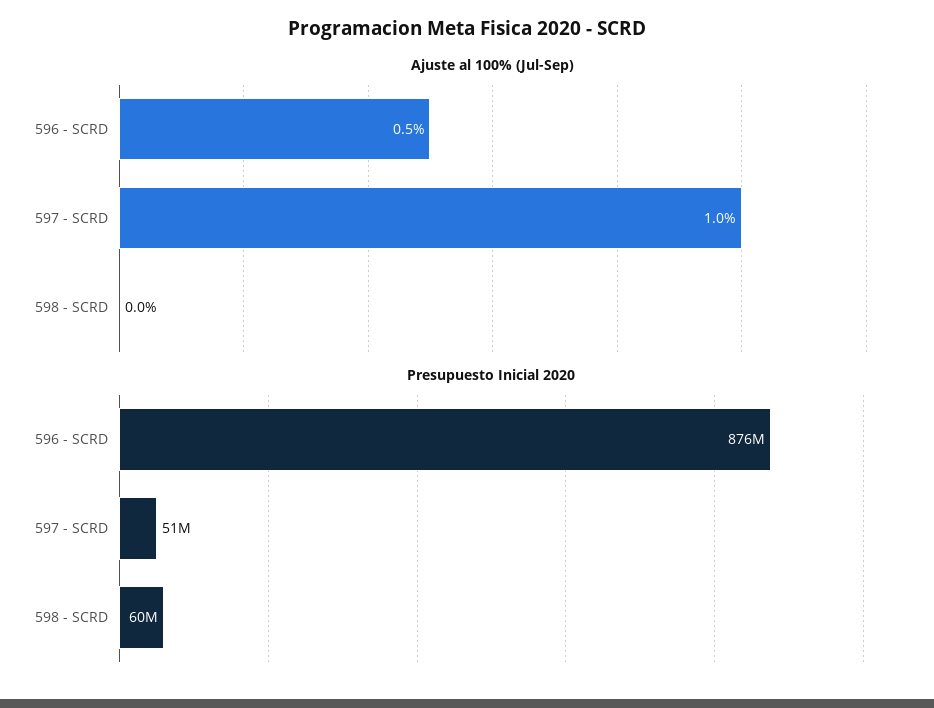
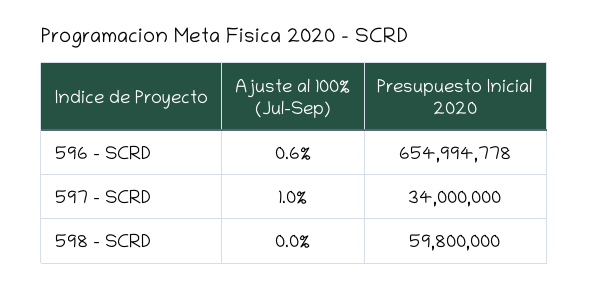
Ajuste al 100% (Jul-Sep), 596 - SCRD: 0.5 -> 0.6
Presupuesto Inicial 2020, 596 - SCRD: 876000000 -> 654994778
Presupuesto Inicial 2020, 597 - SCRD: 51000000 -> 34000000

